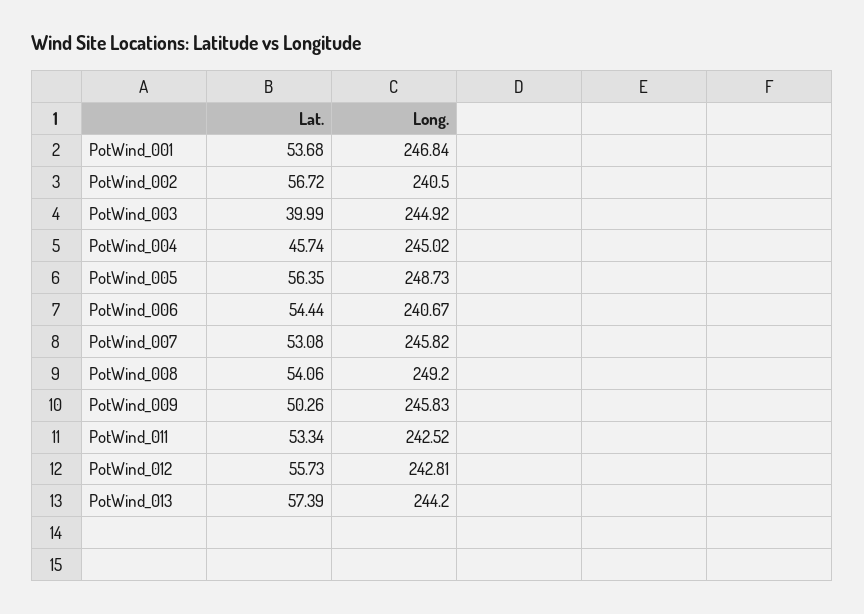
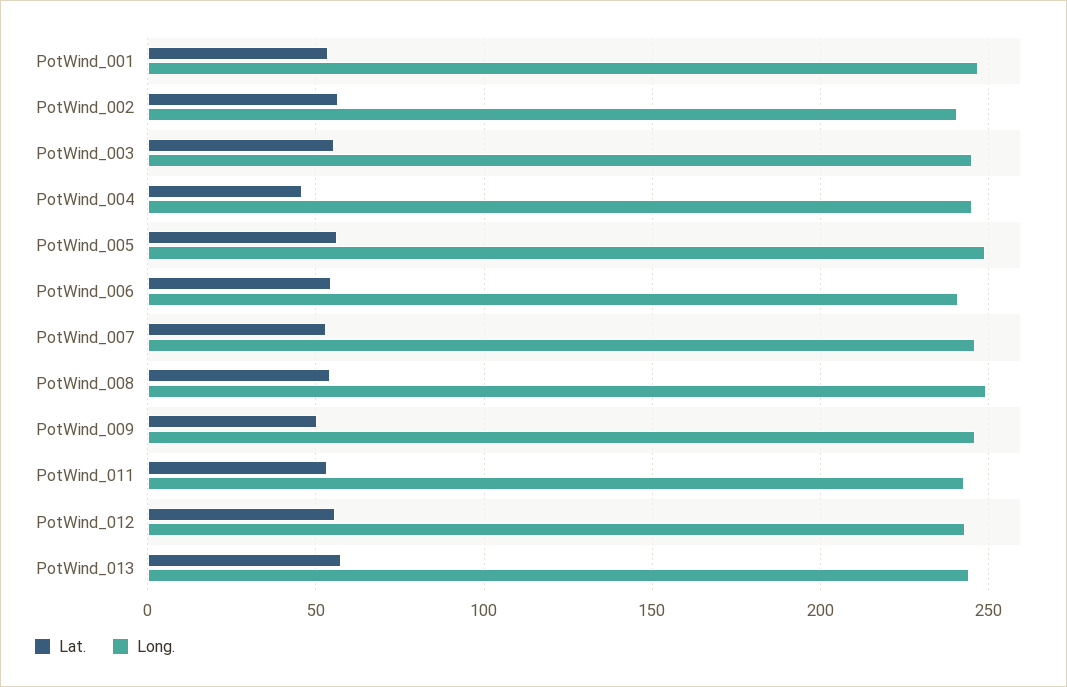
Lat., PotWind_003: 39.99 -> 55

